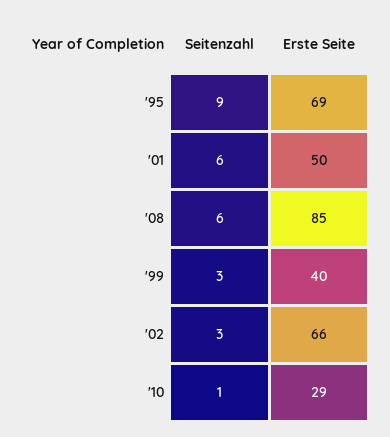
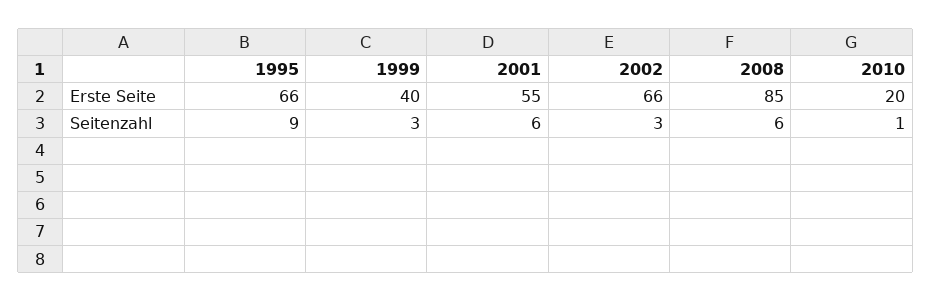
Erste Seite, '95: 69 -> 66
Erste Seite, '01: 50 -> 55
Erste Seite, '10: 29 -> 20

